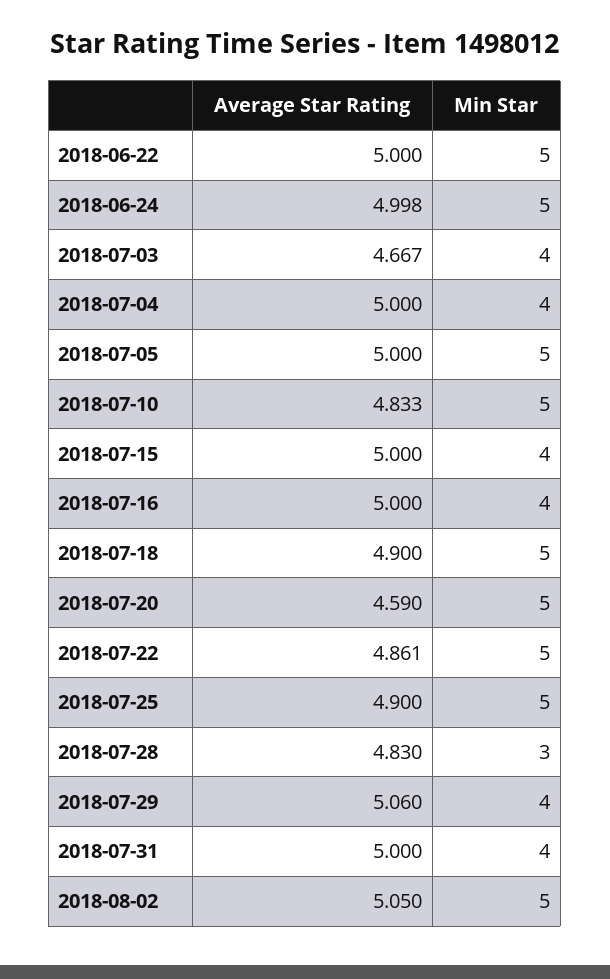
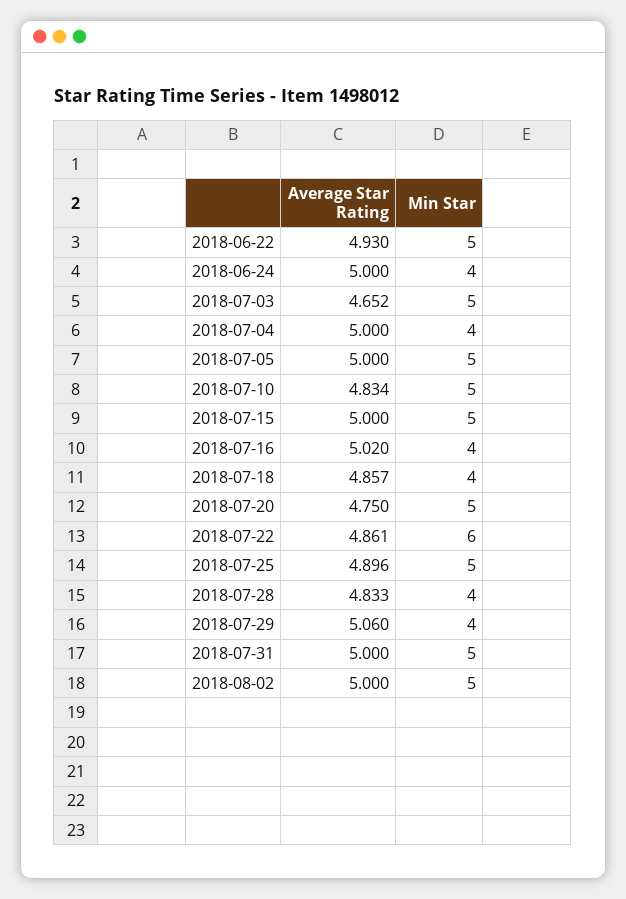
Average Star Rating, 2018-06-22: 5 -> 4.93
Average Star Rating, 2018-06-24: 4.998 -> 5
Min Star, 2018-06-24: 5 -> 4
Average Star Rating, 2018-07-03: 4.667 -> 4.652
Min Star, 2018-07-03: 4 -> 5
Average Star Rating, 2018-07-10: 4.833 -> 4.834
Min Star, 2018-07-15: 4 -> 5
Average Star Rating, 2018-07-16: 5 -> 5.02
Average Star Rating, 2018-07-18: 4.9 -> 4.857
Min Star, 2018-07-18: 5 -> 4
Average Star Rating, 2018-07-20: 4.59 -> 4.75
Min Star, 2018-07-22: 5 -> 6
Average Star Rating, 2018-07-25: 4.9 -> 4.896
Average Star Rating, 2018-07-28: 4.83 -> 4.833
Min Star, 2018-07-28: 3 -> 4
Min Star, 2018-07-31: 4 -> 5
Average Star Rating, 2018-08-02: 5.05 -> 5

